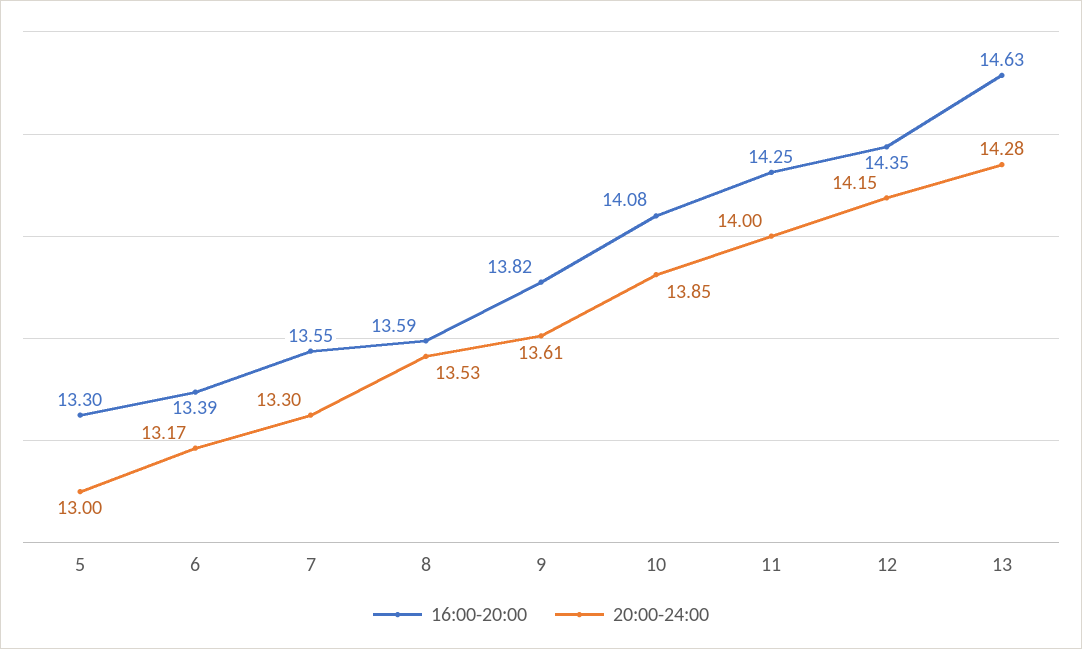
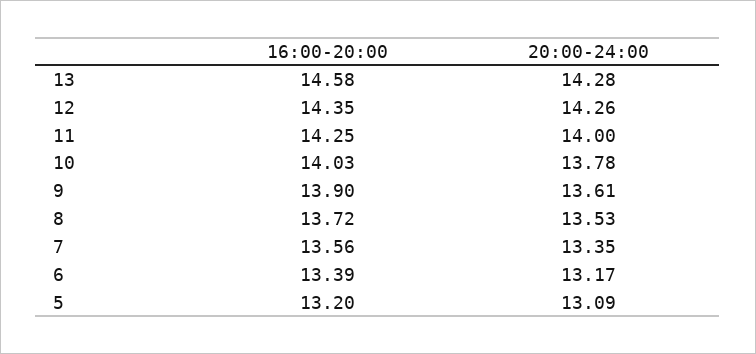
16:00-20:00, 5: 13.3 -> 13.2
20:00-24:00, 5: 13 -> 13.09
16:00-20:00, 7: 13.55 -> 13.56
20:00-24:00, 7: 13.3 -> 13.35
16:00-20:00, 8: 13.59 -> 13.72
16:00-20:00, 9: 13.82 -> 13.9
16:00-20:00, 10: 14.08 -> 14.03
20:00-24:00, 10: 13.85 -> 13.78
20:00-24:00, 12: 14.15 -> 14.26
16:00-20:00, 13: 14.63 -> 14.58

